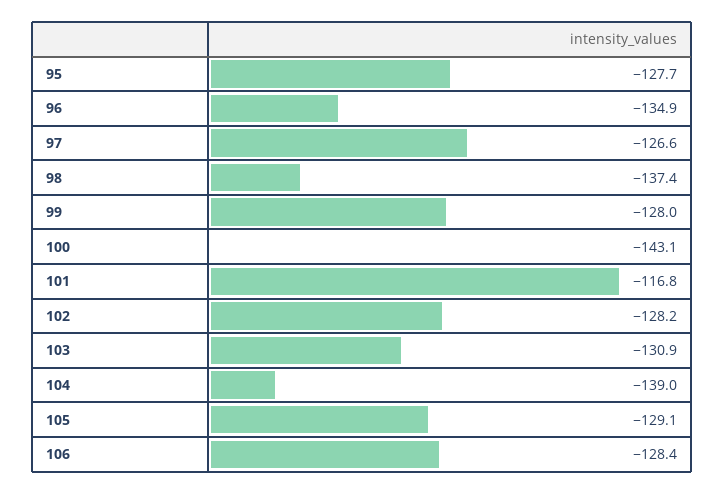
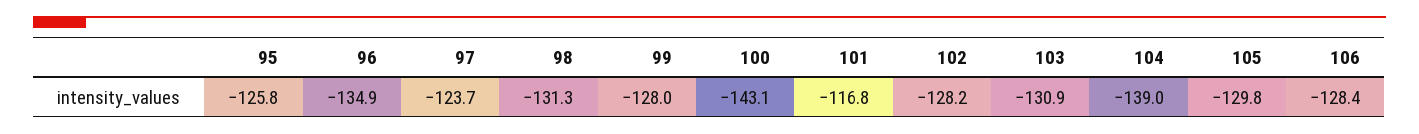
95: -127.7 -> -125.8
97: -126.6 -> -123.7
98: -137.4 -> -131.3
105: -129.1 -> -129.8

